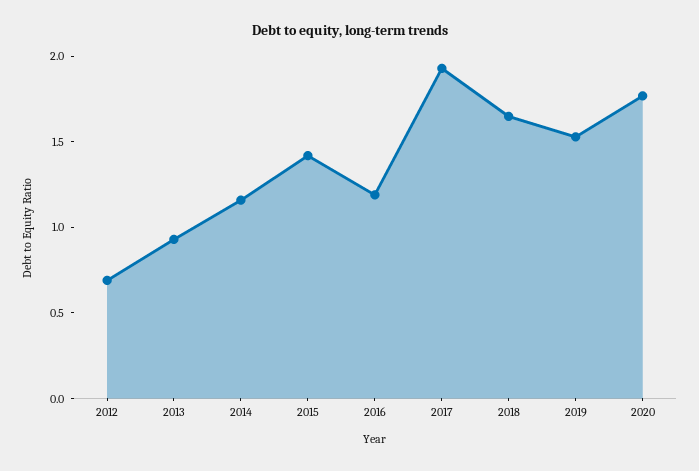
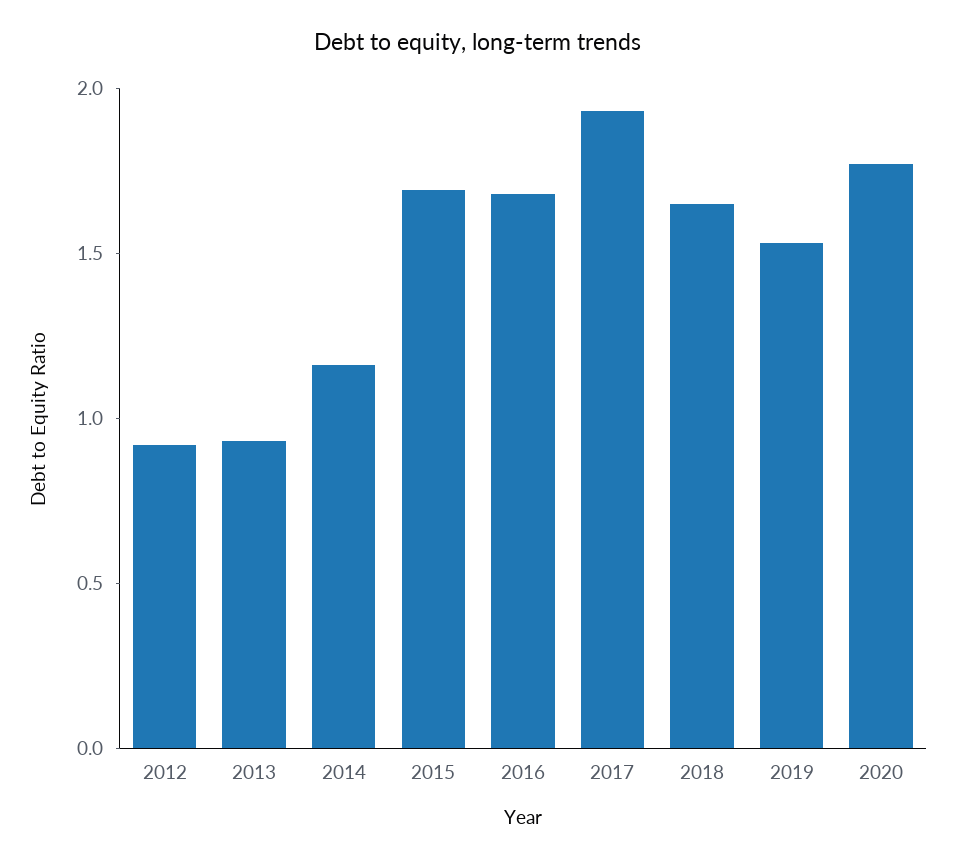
2012: 0.7 -> 0.9
2015: 1.4 -> 1.7
2016: 1.2 -> 1.7

